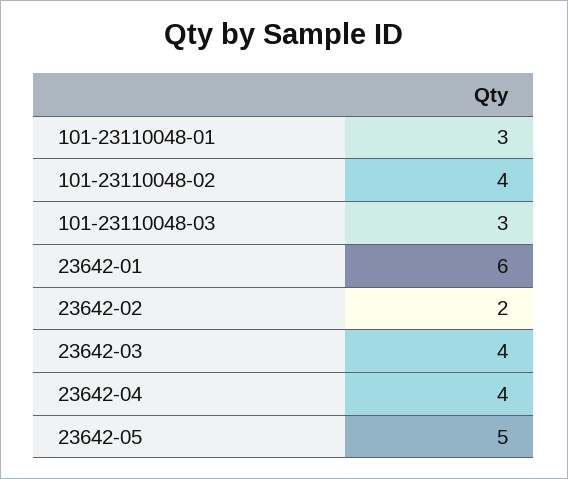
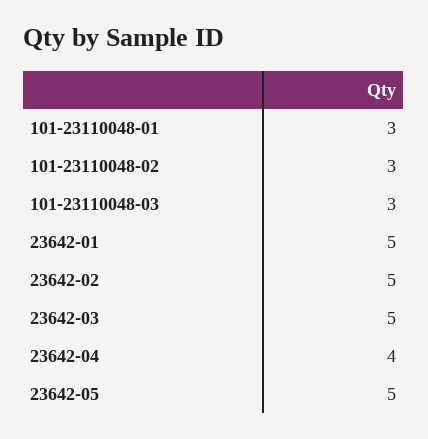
101-23110048-02: 4 -> 3
23642-01: 6 -> 5
23642-02: 2 -> 5
23642-03: 4 -> 5

